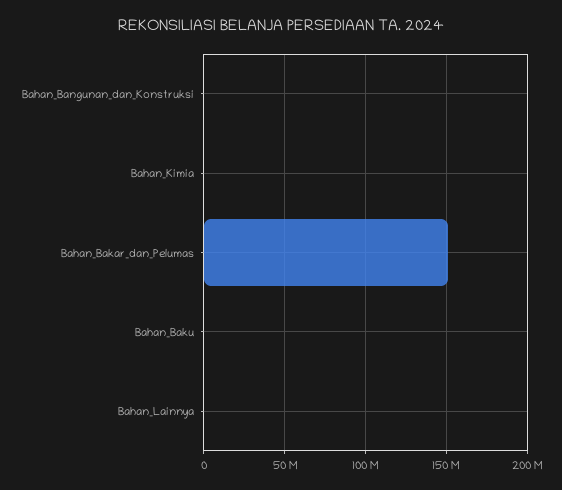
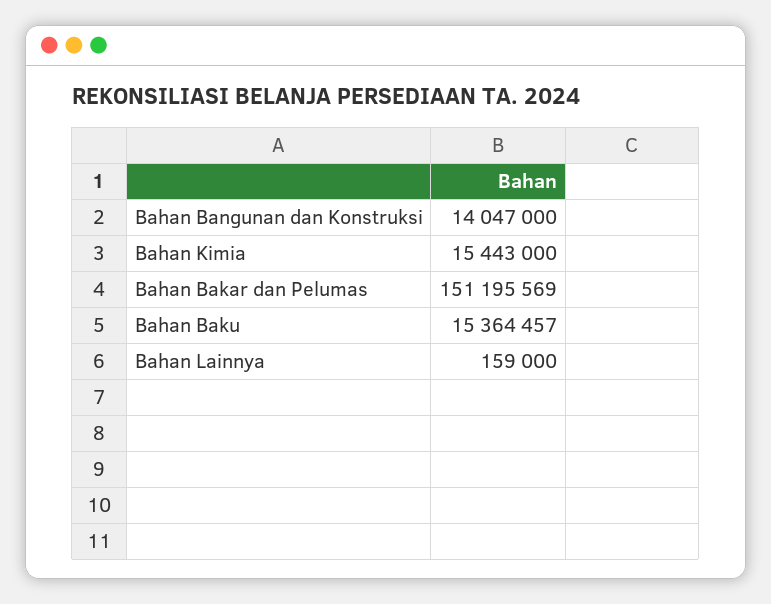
Bahan_Bangunan_dan_Konstruksi: 0 -> 14047000
Bahan_Kimia: 0 -> 15443000
Bahan_Baku: 0 -> 15364457

